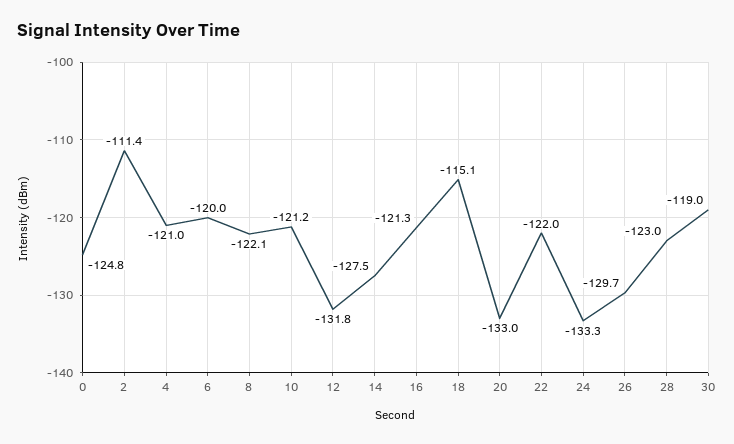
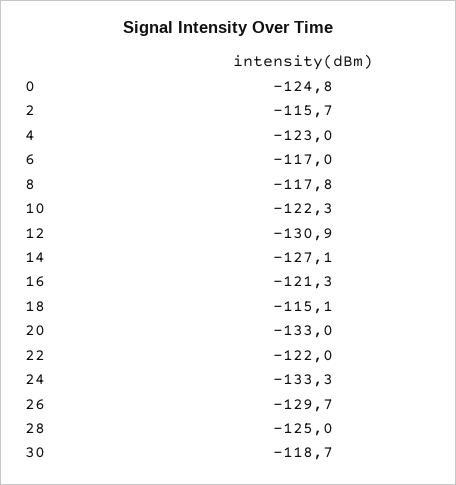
2: -111.4 -> -115.7
4: -121 -> -123
6: -120 -> -117
8: -122.1 -> -117.8
10: -121.2 -> -122.3
12: -131.8 -> -130.9
14: -127.5 -> -127.1
28: -123 -> -125
30: -119 -> -118.7

